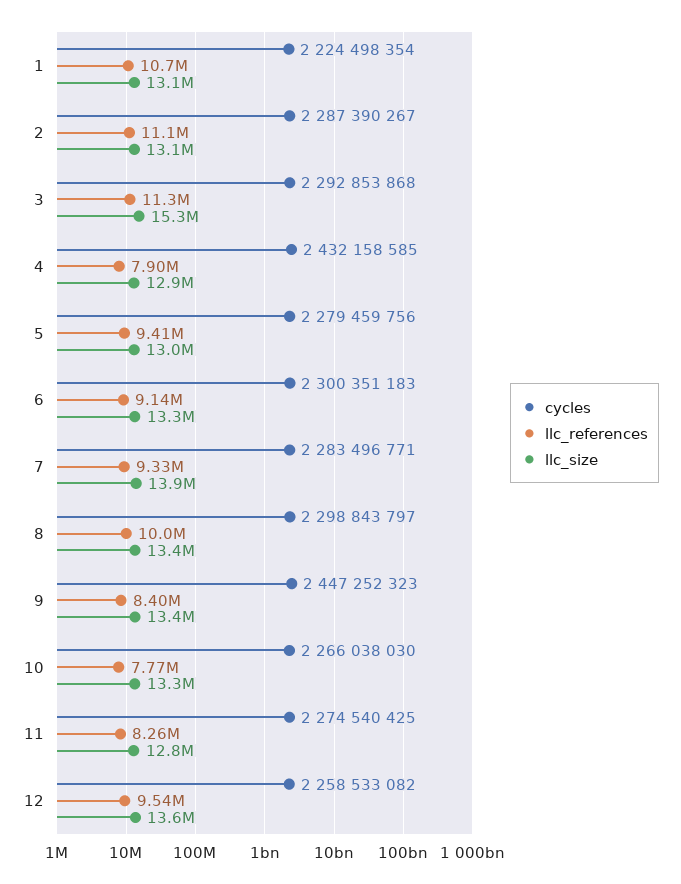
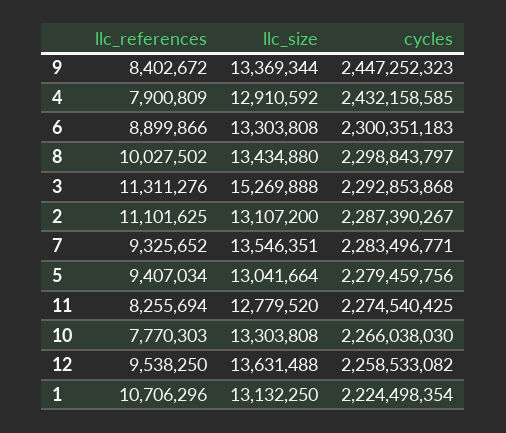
llc_references, 6: 9140000 -> 8899866
llc_size, 7: 13900000 -> 13546351

